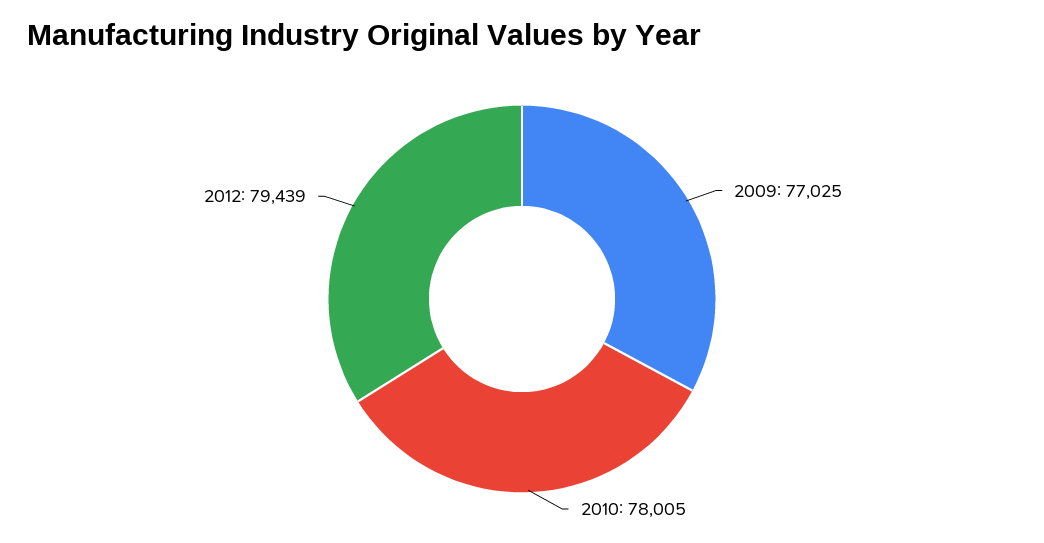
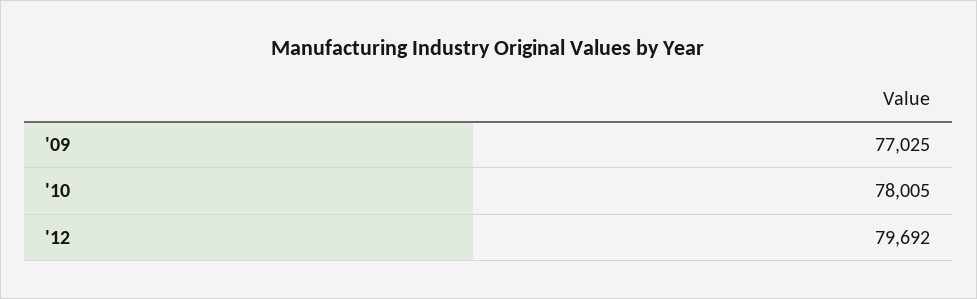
2012: 79439 -> 79692

